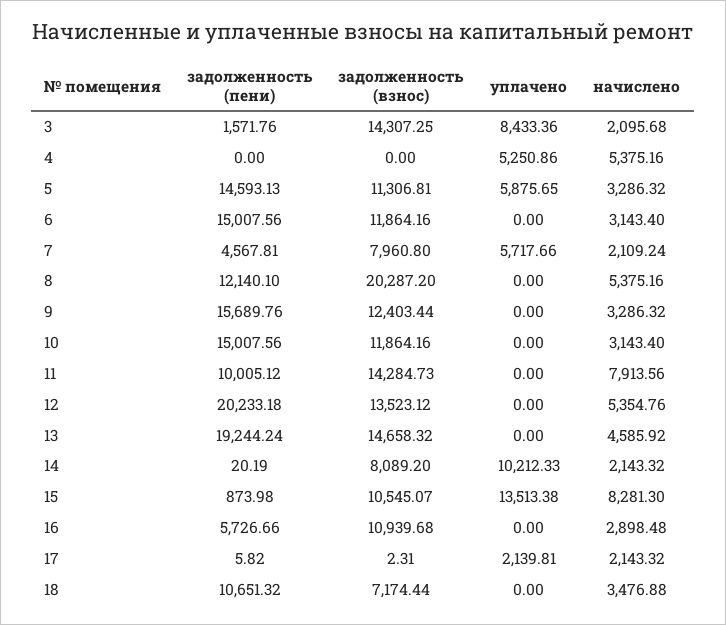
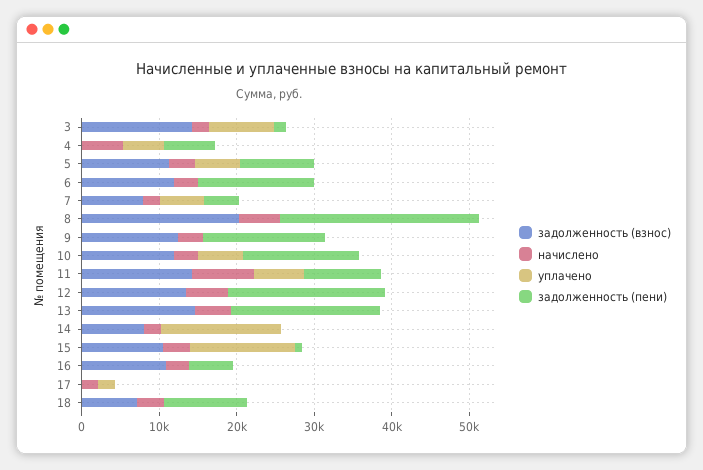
задолженность (пени), 4: 0 -> 6000
задолженность (пени), 5: 14593.13 -> 10000
задолженность (пени), 8: 12140.1 -> 26000
уплачено, 10: 0 -> 6000
уплачено, 11: 0 -> 6000
уплачено, 14: 10212.33 -> 16000
начислено, 15: 8281.3 -> 4000

